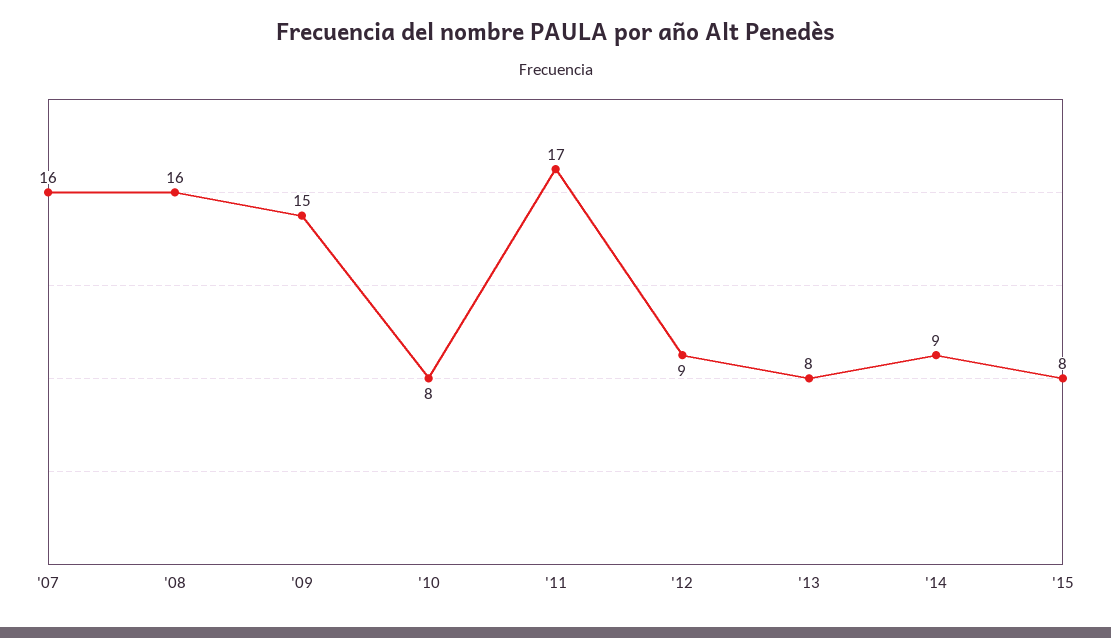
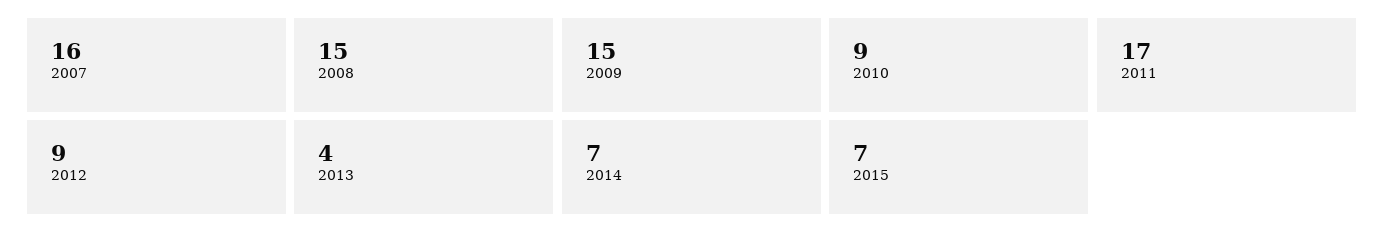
'08: 16 -> 15
'10: 8 -> 9
'13: 8 -> 4
'14: 9 -> 7
'15: 8 -> 7

